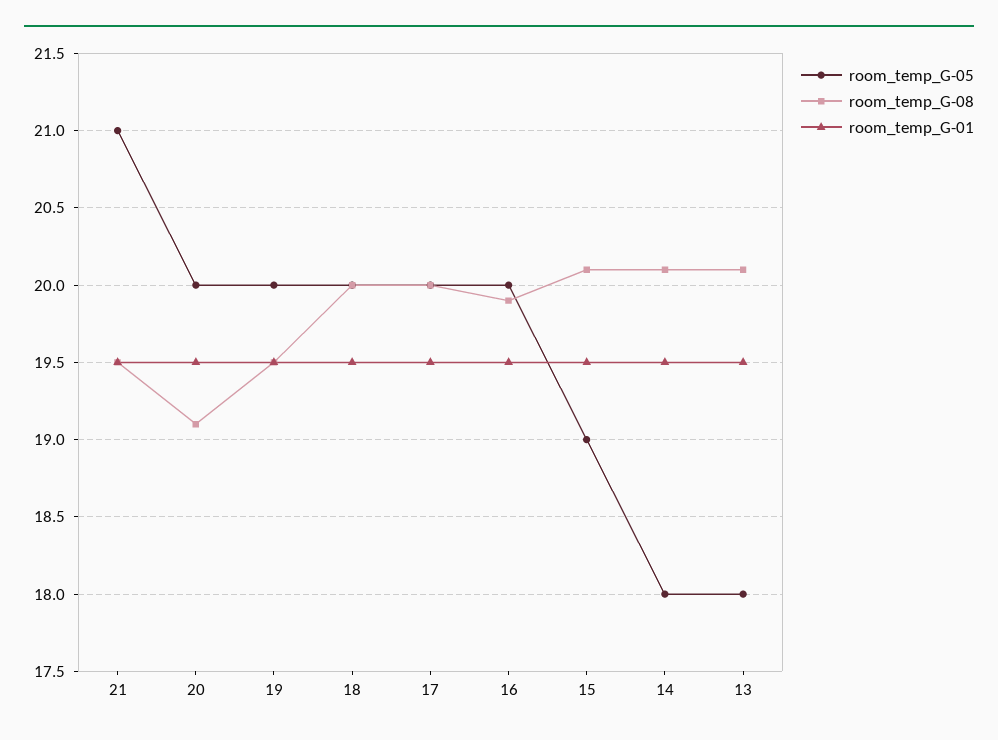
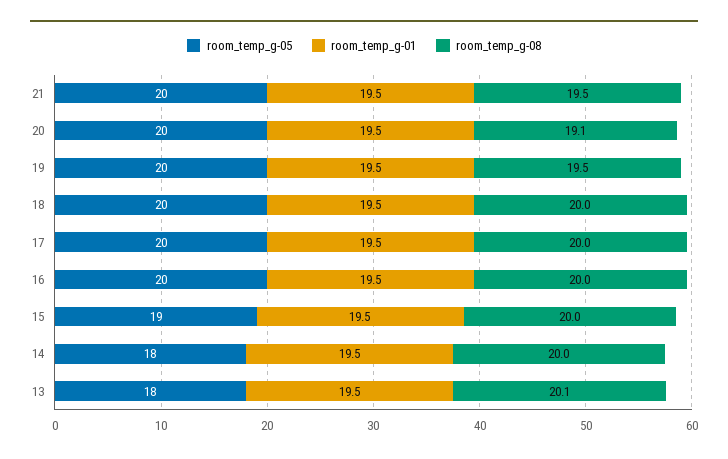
room_temp_G-05, 21: 21 -> 20
room_temp_G-08, 16: 19.9 -> 20
room_temp_G-08, 15: 20.1 -> 20
room_temp_G-08, 14: 20.1 -> 20

